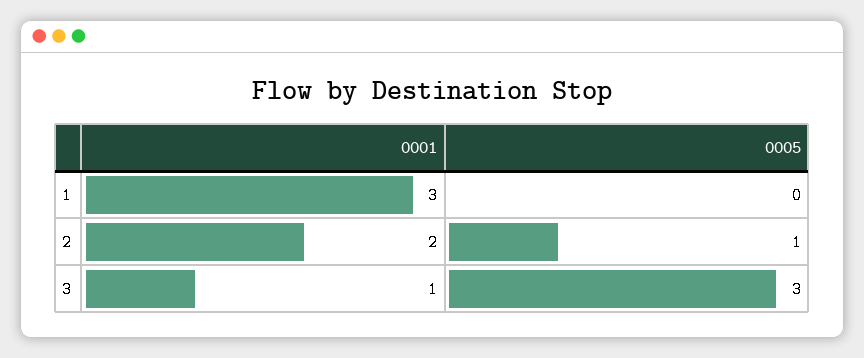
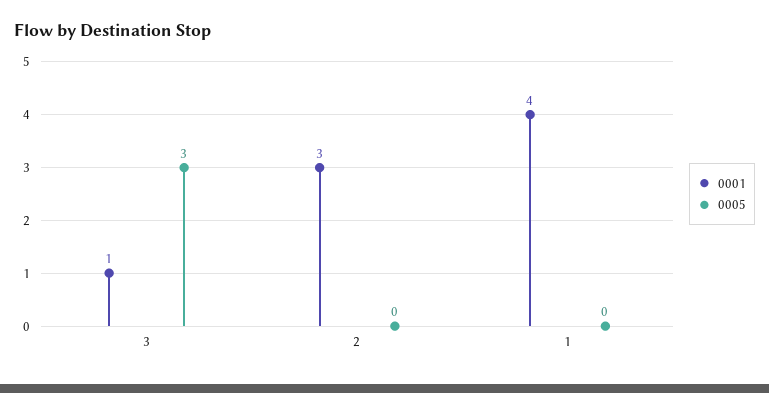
0001, 1: 3 -> 4
0001, 2: 2 -> 3
0005, 2: 1 -> 0

